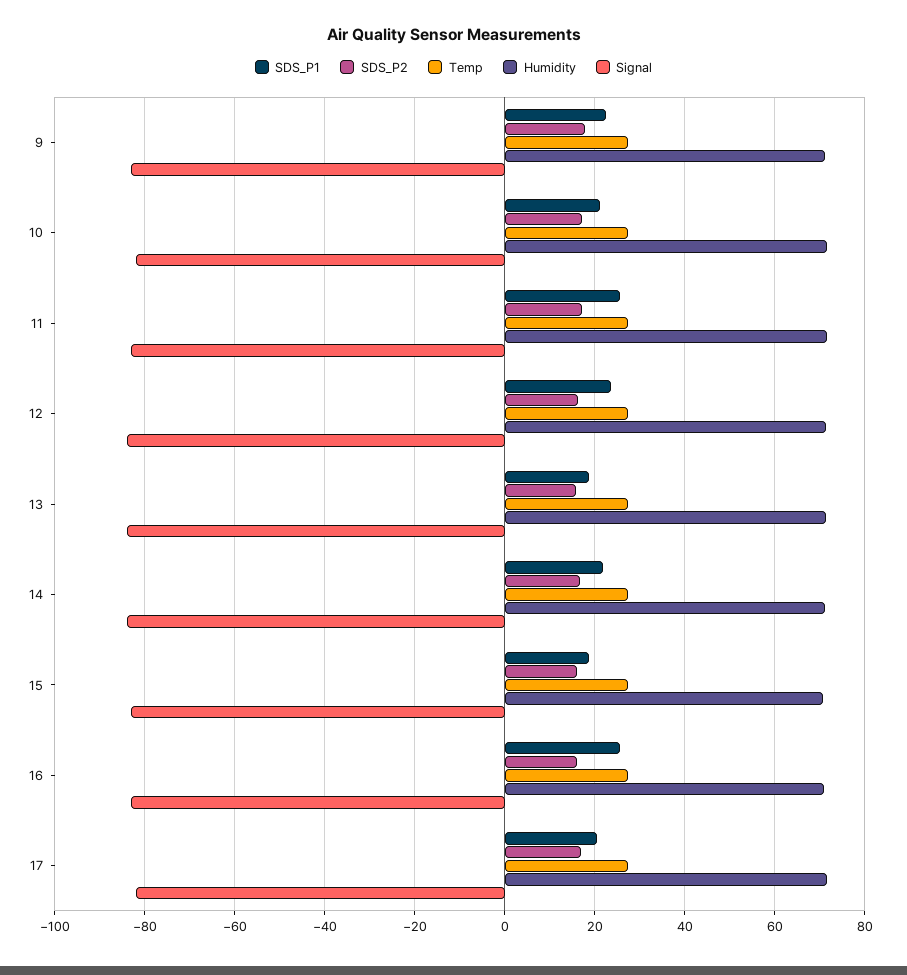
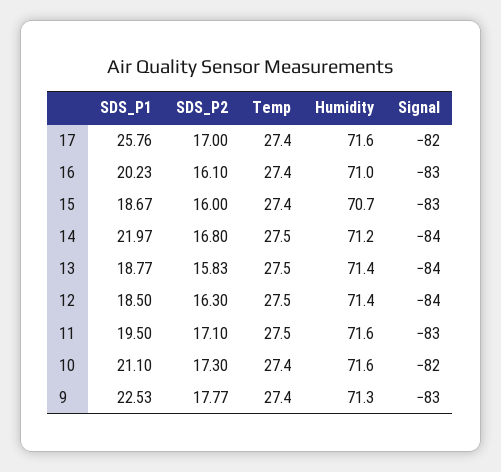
SDS_P1, 11: 26 -> 19.5
SDS_P1, 12: 24 -> 18.5
SDS_P1, 16: 26 -> 20.23
SDS_P1, 17: 20 -> 25.76

